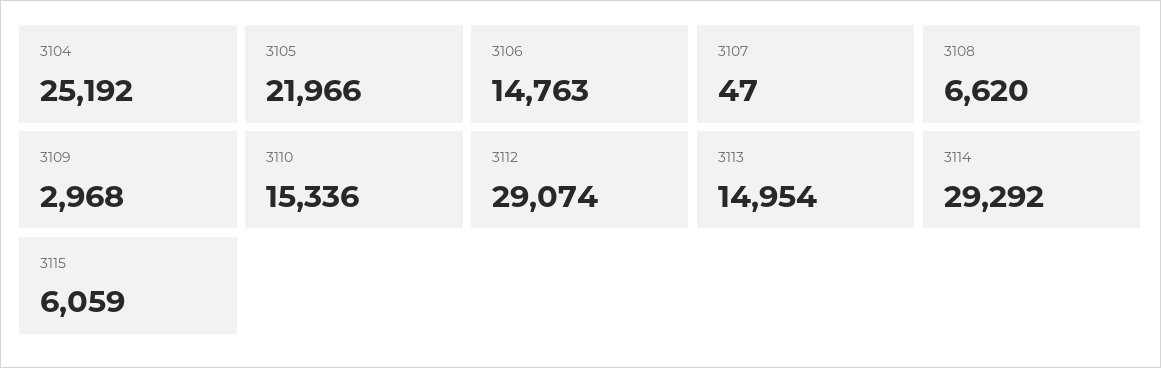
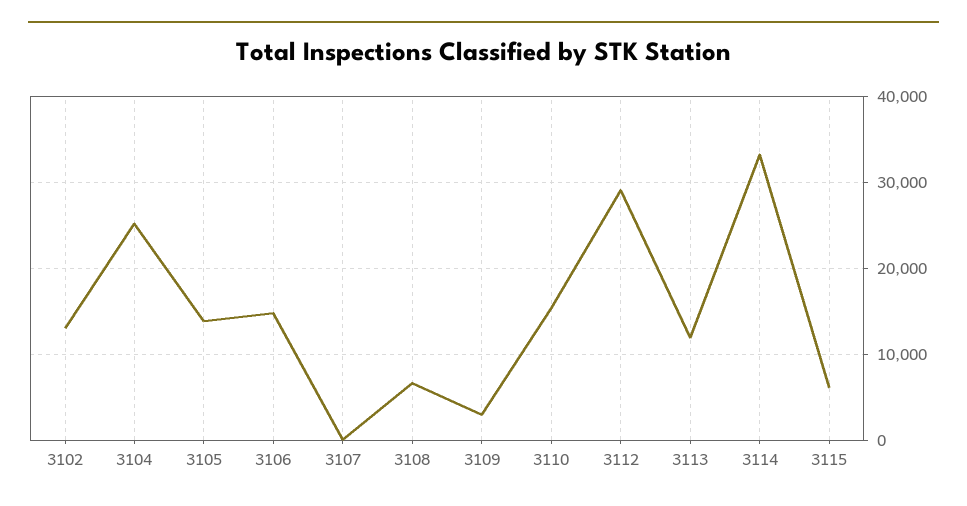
3105: 21966 -> 14000
3113: 14954 -> 12000
3114: 29292 -> 33000
3102: none -> 13000

